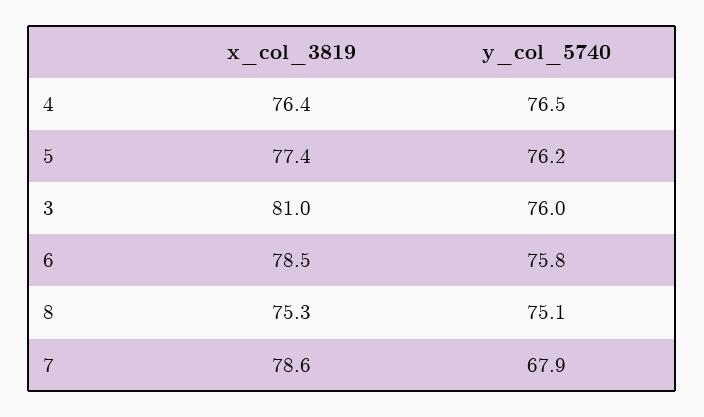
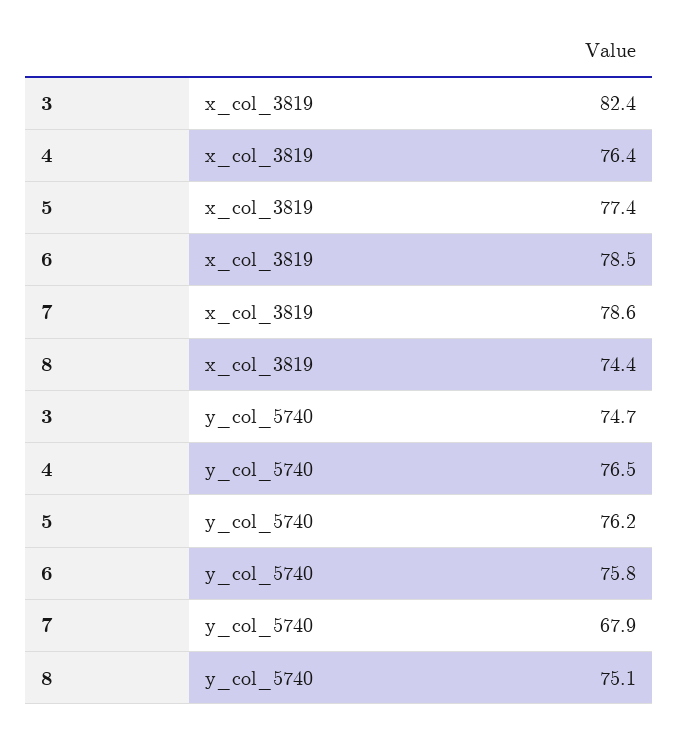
x_col_3819, 3: 81 -> 82.4
y_col_5740, 3: 76 -> 74.7
x_col_3819, 8: 75.3 -> 74.4

